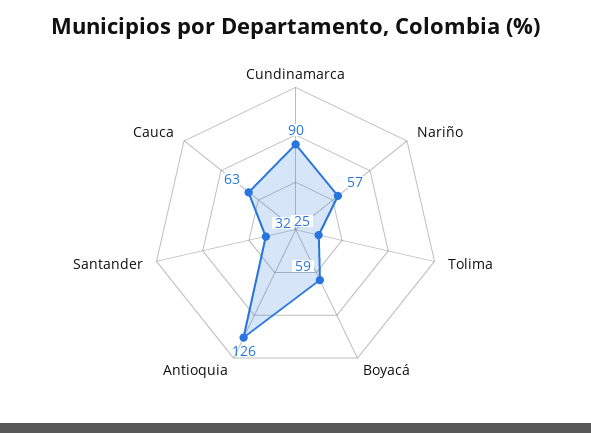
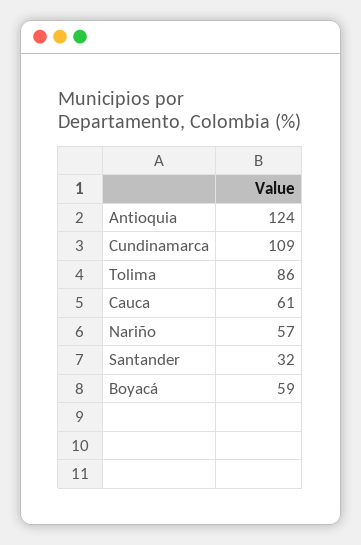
Cundinamarca: 90 -> 109
Tolima: 25 -> 86
Antioquia: 126 -> 124
Cauca: 63 -> 61

